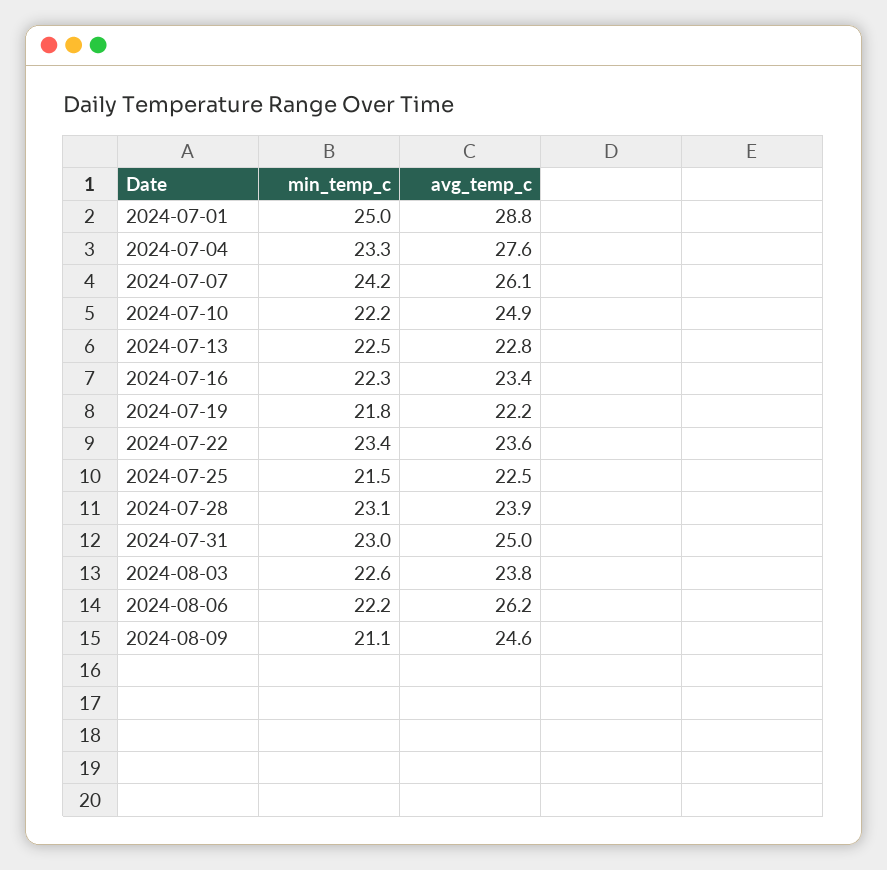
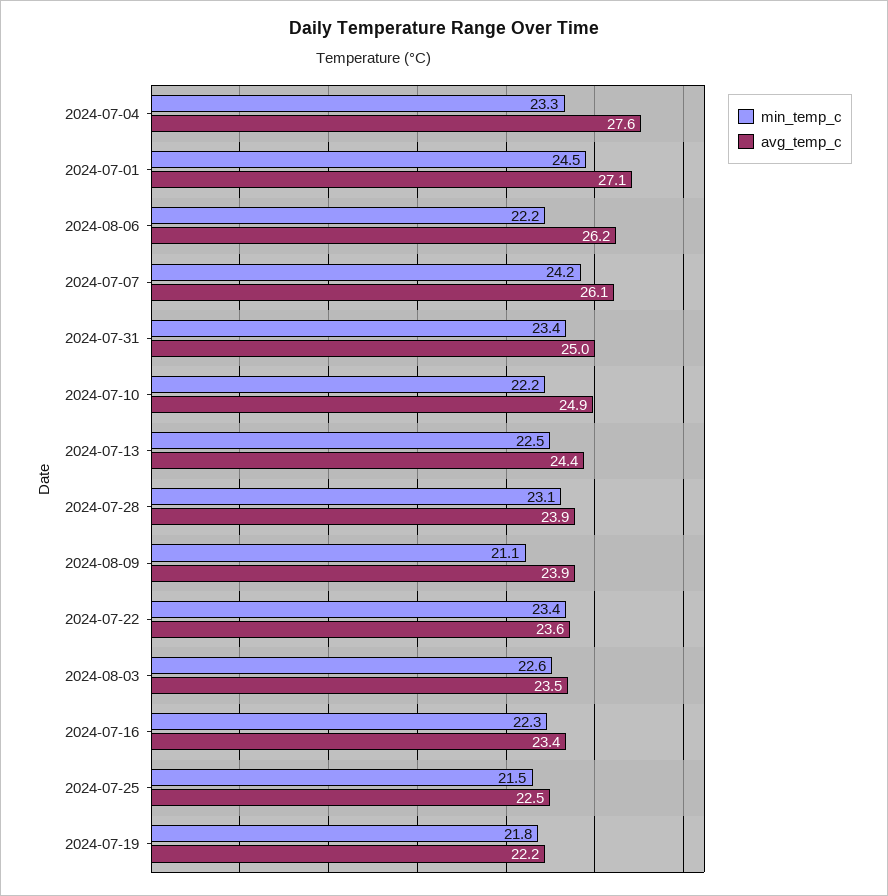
min_temp_c, 2024-07-01: 25 -> 24.5
avg_temp_c, 2024-07-01: 28.8 -> 27.1
avg_temp_c, 2024-07-13: 22.8 -> 24.4
min_temp_c, 2024-07-31: 23 -> 23.4
avg_temp_c, 2024-08-03: 23.8 -> 23.5
avg_temp_c, 2024-08-09: 24.6 -> 23.9

